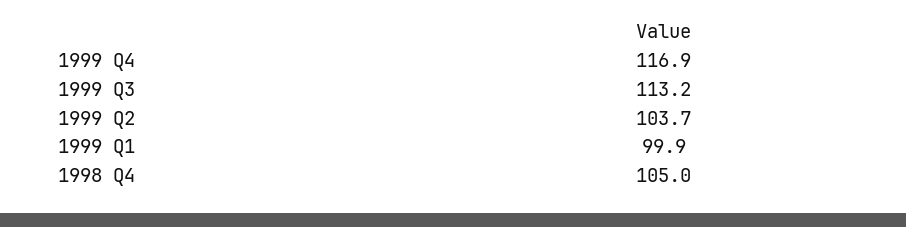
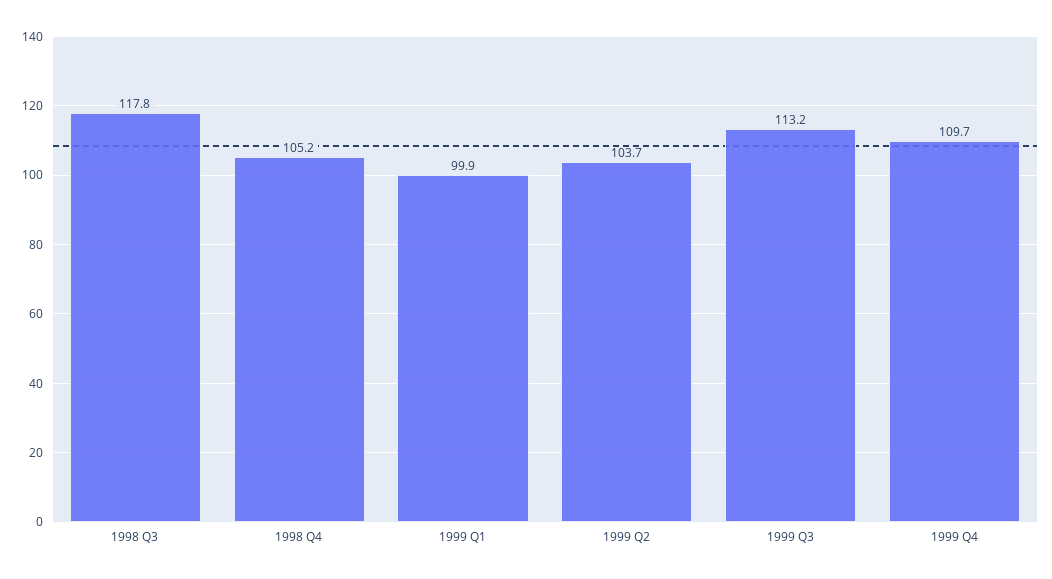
1999 Q4: 116.9 -> 109.7
1998 Q4: 105 -> 105.2
1998 Q3: none -> 117.8

